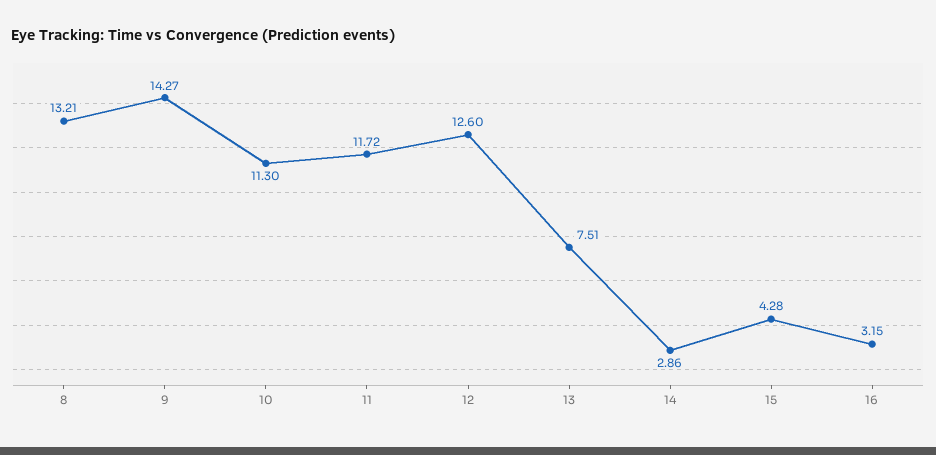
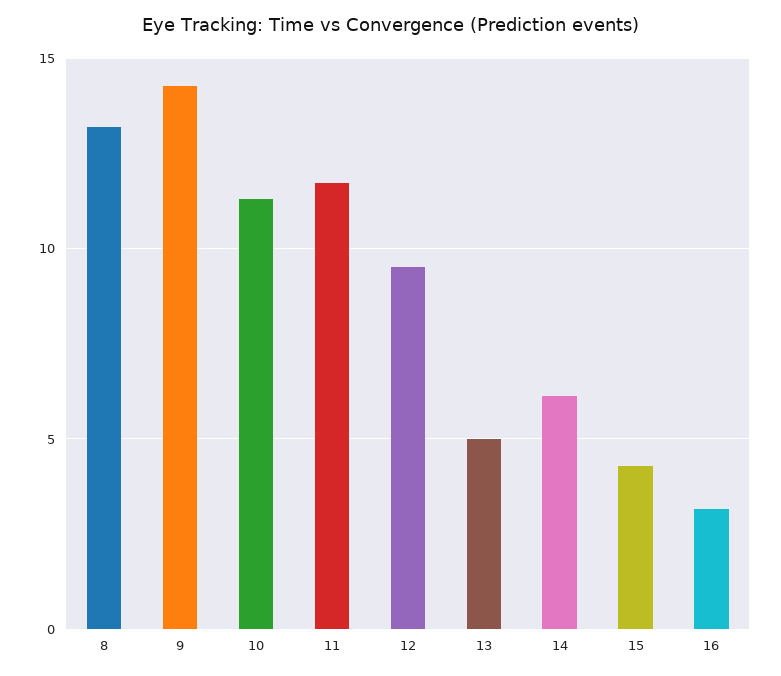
12: 12.6 -> 9.5
13: 7.51 -> 5
14: 2.86 -> 6

